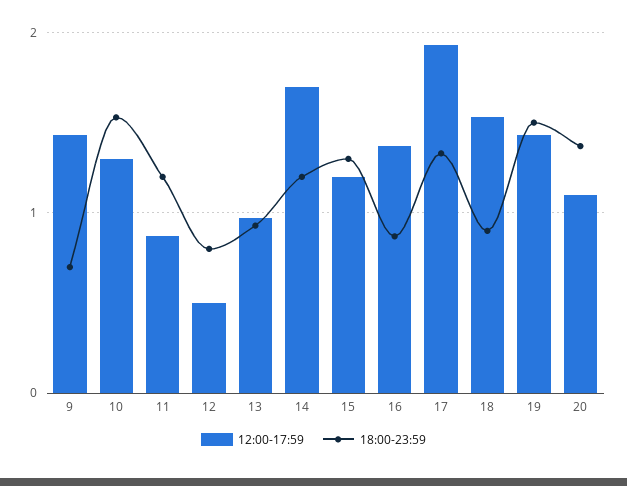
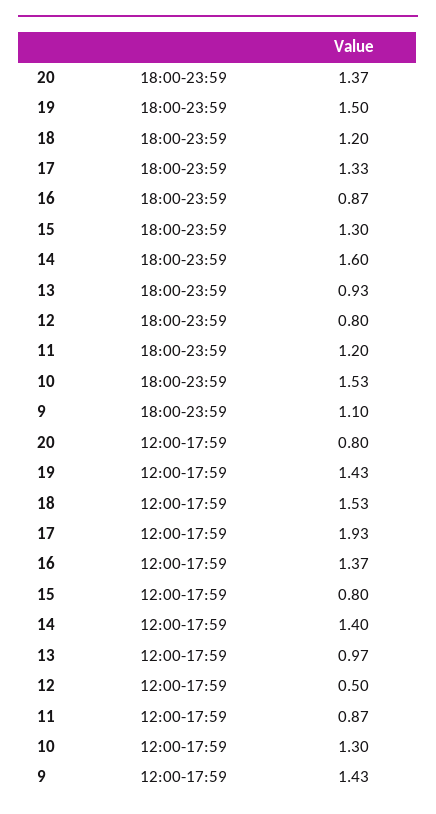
18:00-23:59, 9: 0.7 -> 1.1
12:00-17:59, 14: 1.7 -> 1.4
18:00-23:59, 14: 1.2 -> 1.6
12:00-17:59, 15: 1.2 -> 0.8
18:00-23:59, 18: 0.9 -> 1.2
12:00-17:59, 20: 1.1 -> 0.8

